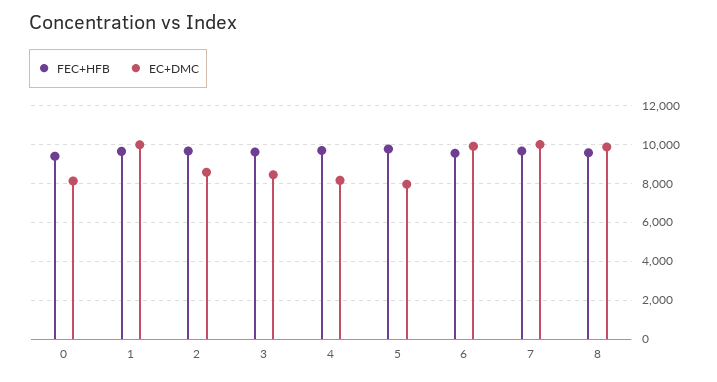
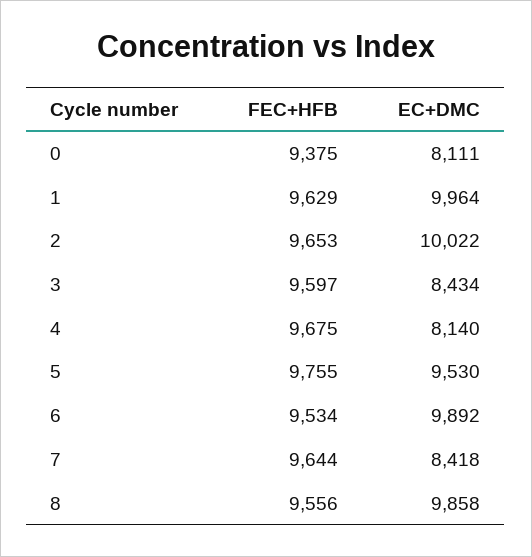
EC+DMC, 2: 8500 -> 10022
EC+DMC, 5: 8000 -> 9530
EC+DMC, 7: 10000 -> 8418

